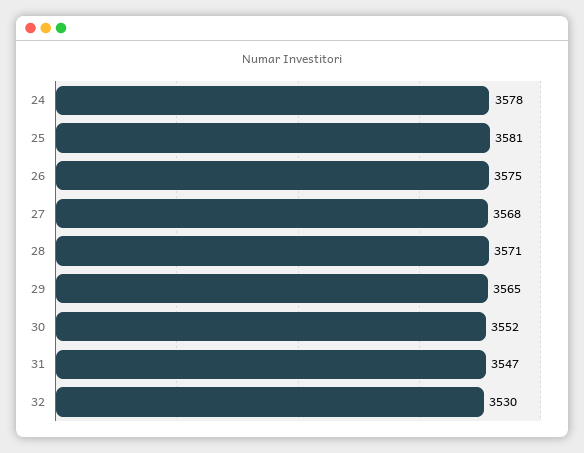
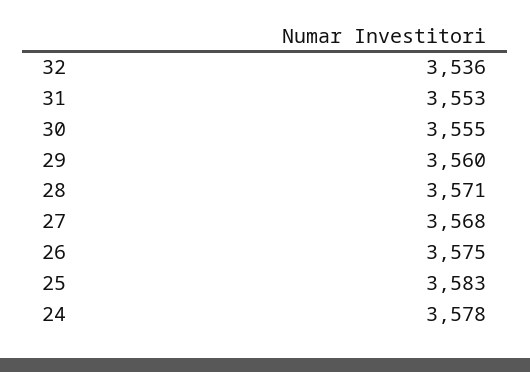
25: 3581 -> 3583
29: 3565 -> 3560
30: 3552 -> 3555
31: 3547 -> 3553
32: 3530 -> 3536

